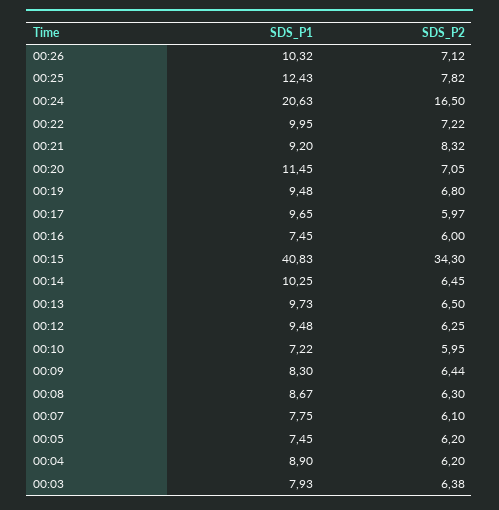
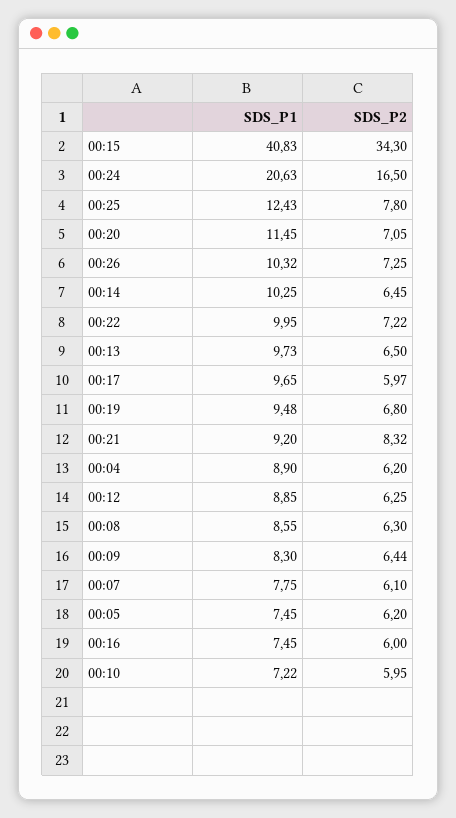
SDS_P2, 00:26: 7.12 -> 7.25
SDS_P2, 00:25: 7.82 -> 7.8
SDS_P1, 00:12: 9.48 -> 8.85
SDS_P1, 00:08: 8.67 -> 8.55
SDS_P1, 00:03: 7.93 -> none
SDS_P2, 00:03: 6.38 -> none

